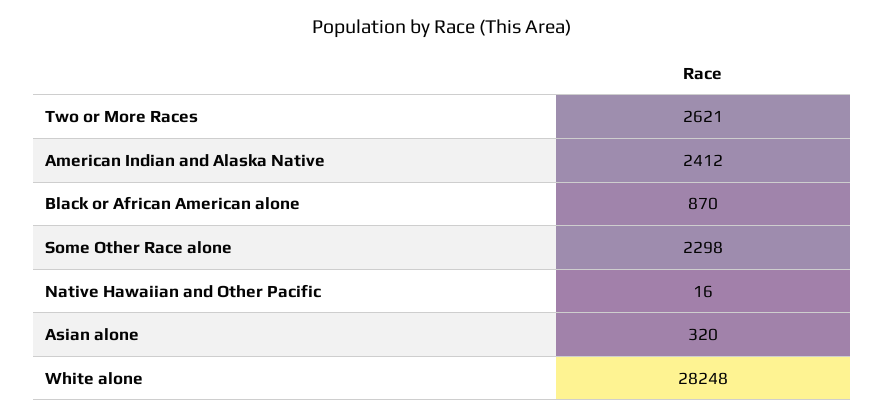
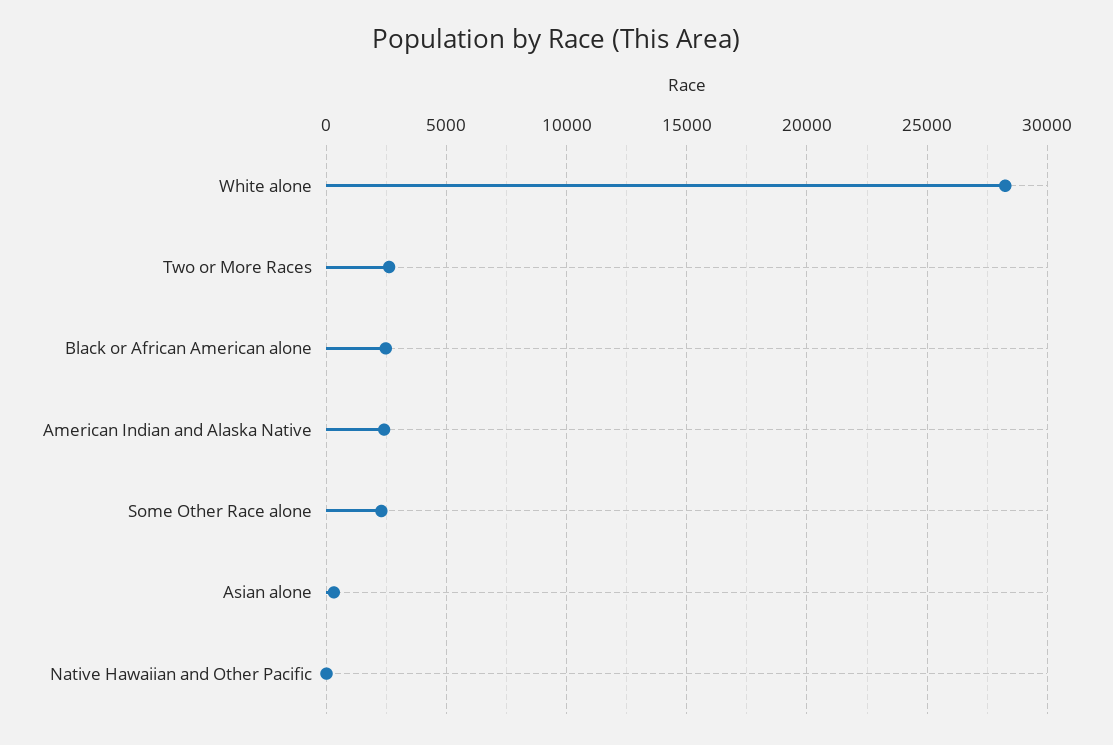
Black or African American alone: 870 -> 2500

